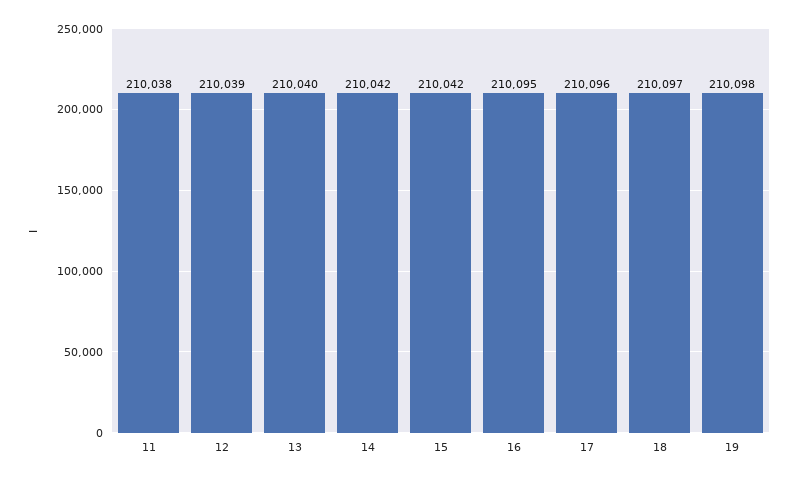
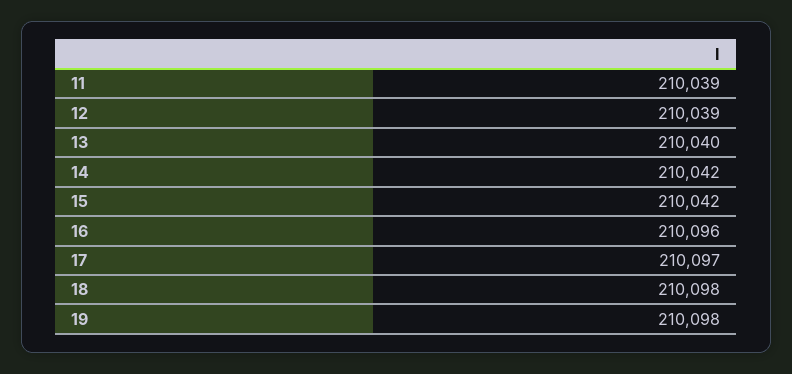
11: 210038 -> 210039
16: 210095 -> 210096
17: 210096 -> 210097
18: 210097 -> 210098

